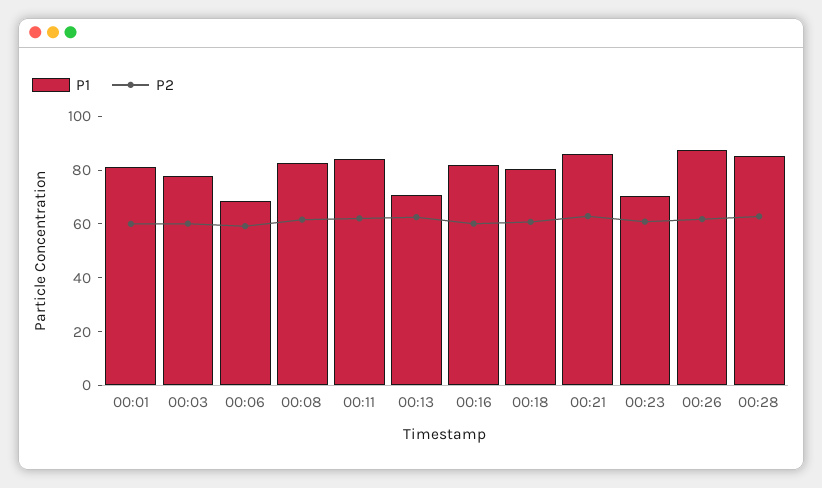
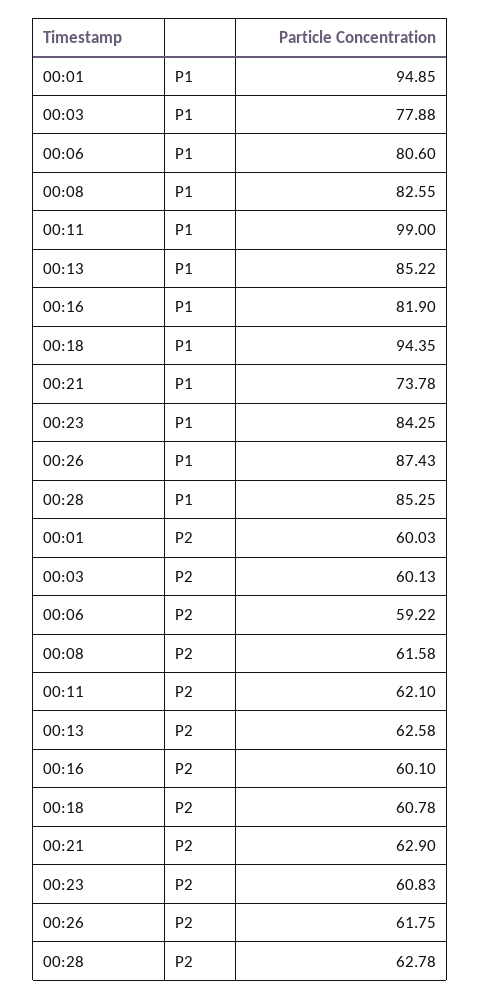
P1, 00:01: 80 -> 94.85
P1, 00:06: 70 -> 80.6
P1, 00:11: 85 -> 99
P1, 00:13: 70 -> 85.22
P1, 00:18: 80 -> 94.35
P1, 00:21: 85 -> 73.78
P1, 00:23: 70 -> 84.25

